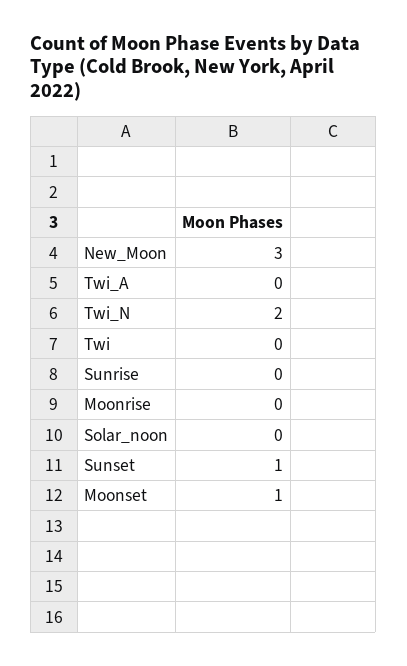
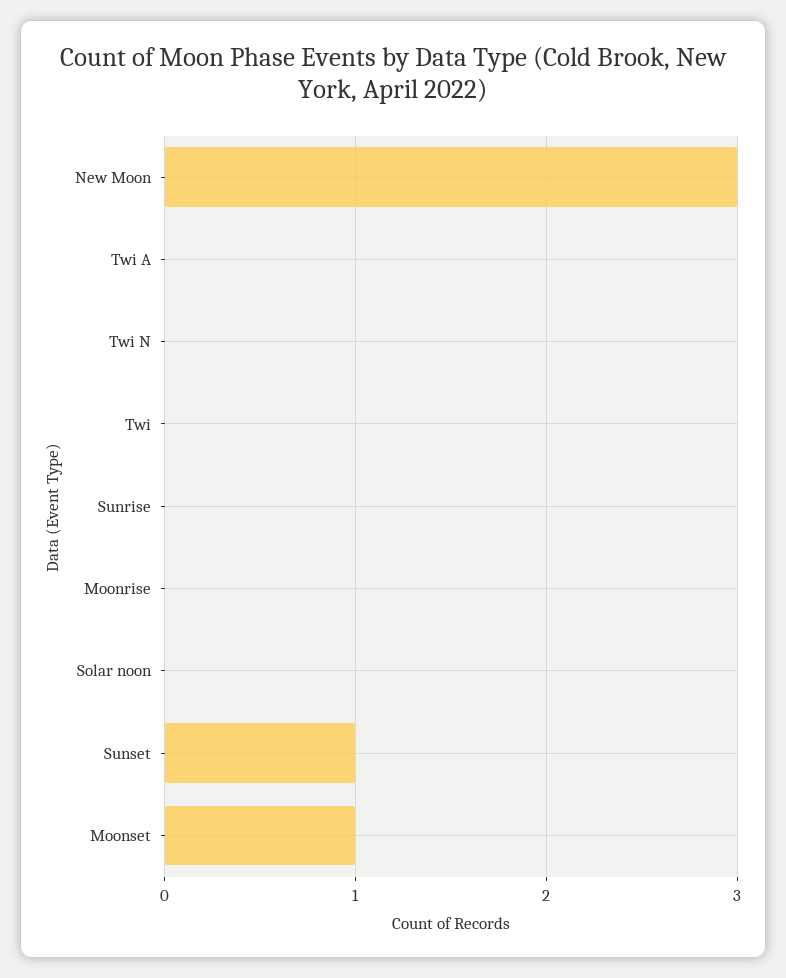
Twi_N: 2 -> 0

